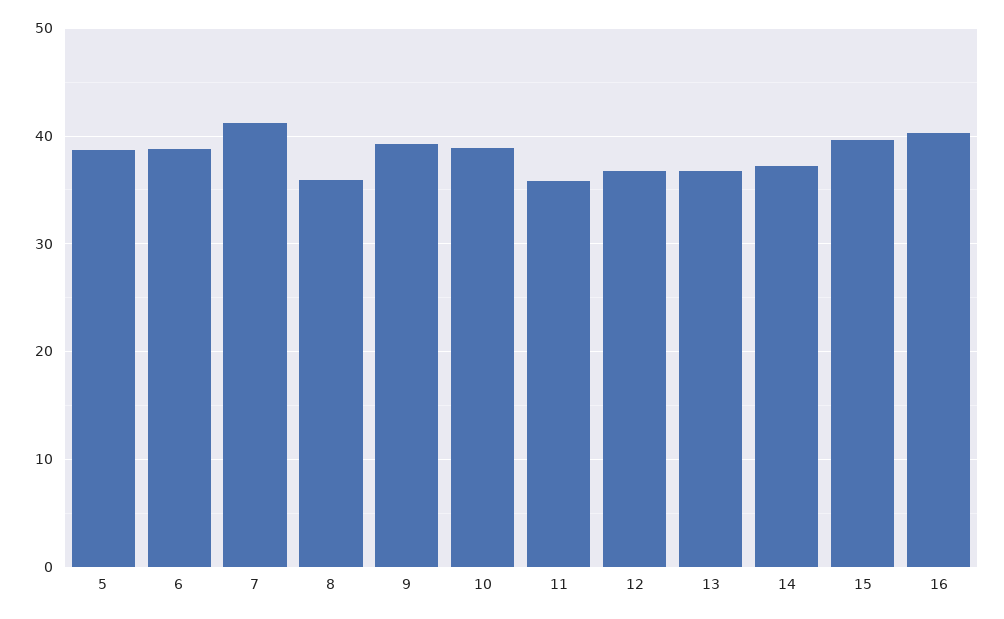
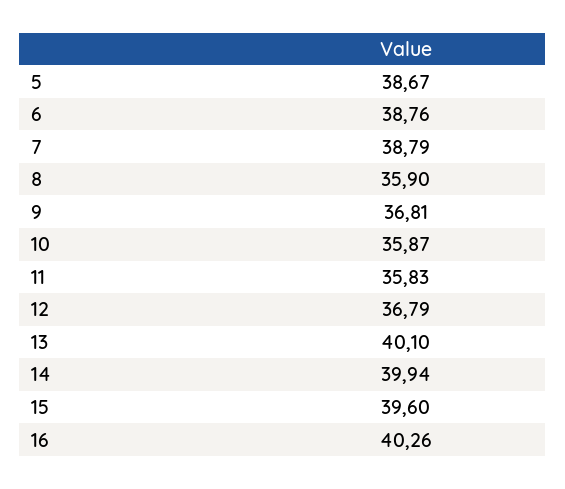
7: 41 -> 38.79
9: 39 -> 36.81
10: 39 -> 35.87
13: 37 -> 40.1
14: 37 -> 39.94

